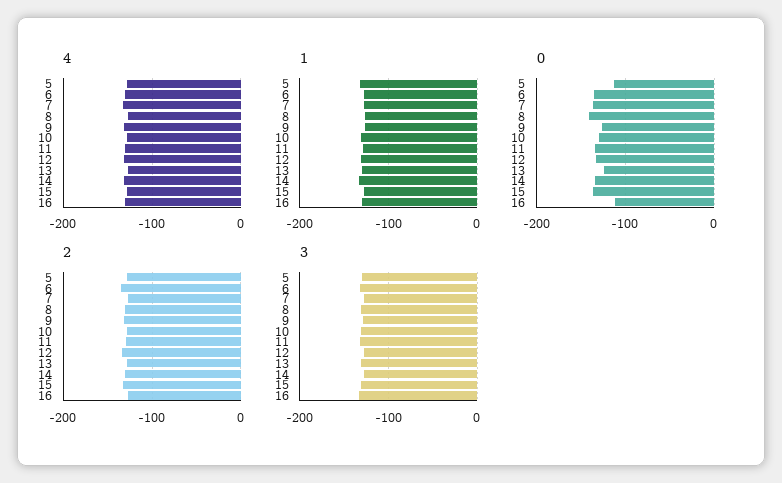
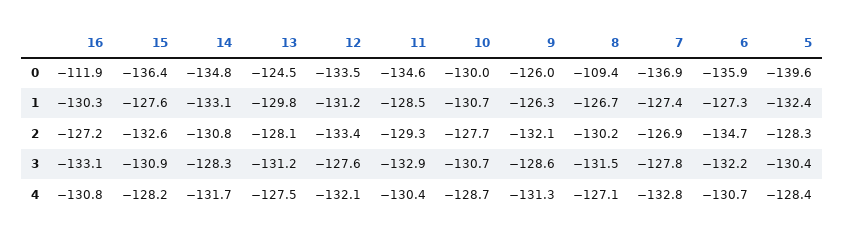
0, 5: -110 -> -139.6
0, 8: -140 -> -109.4

